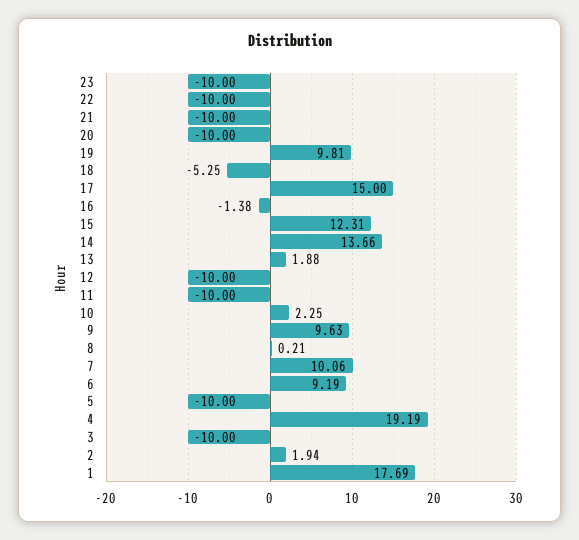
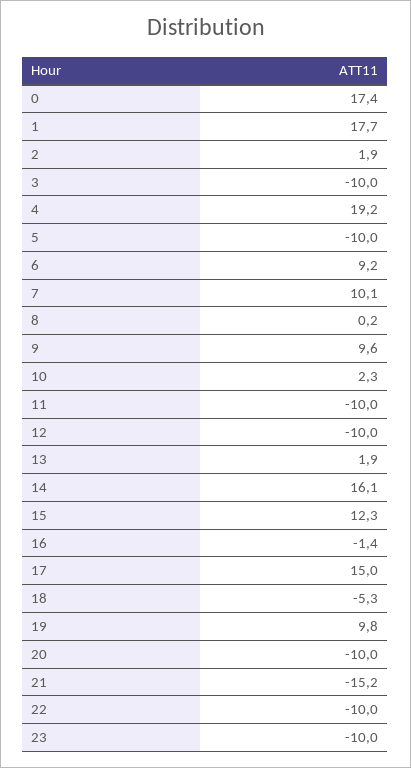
21: -10 -> -15.2
14: 13.66 -> 16.1
0: none -> 17.4

